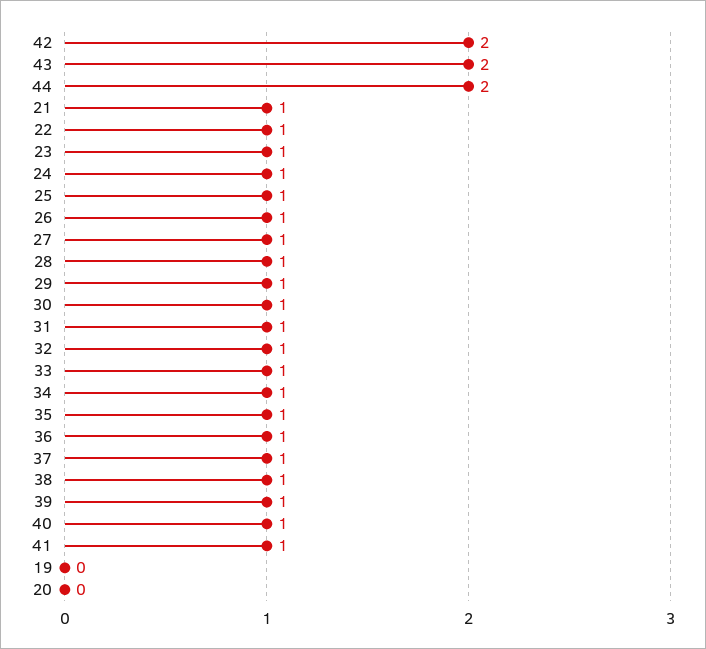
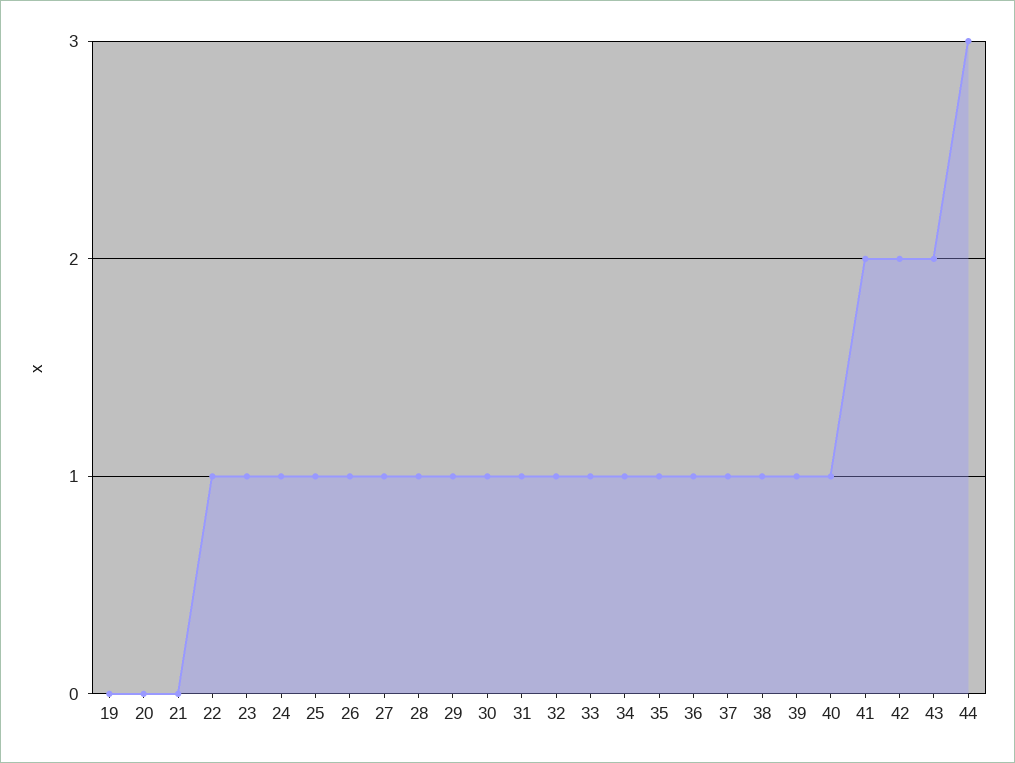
44: 2 -> 3
21: 1 -> 0
41: 1 -> 2

